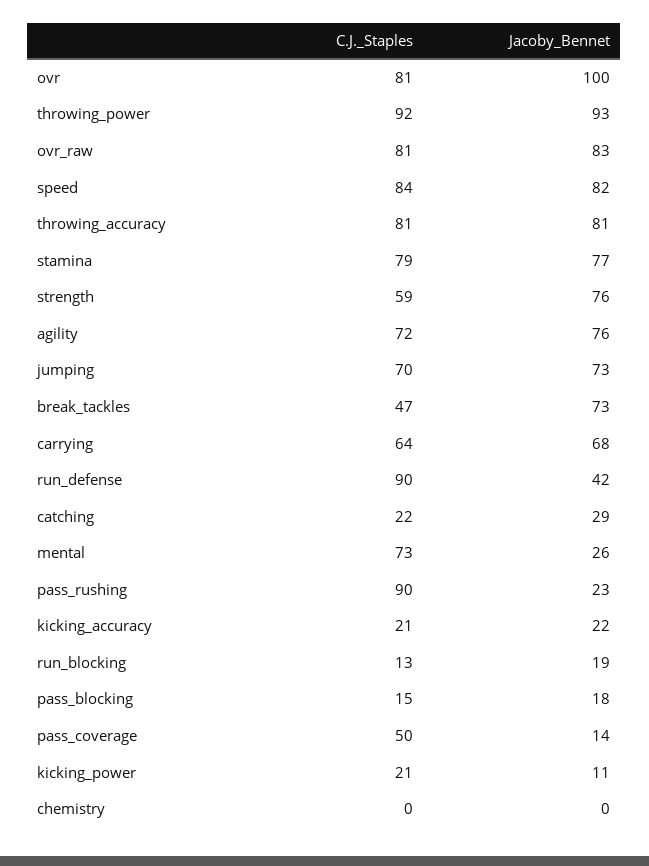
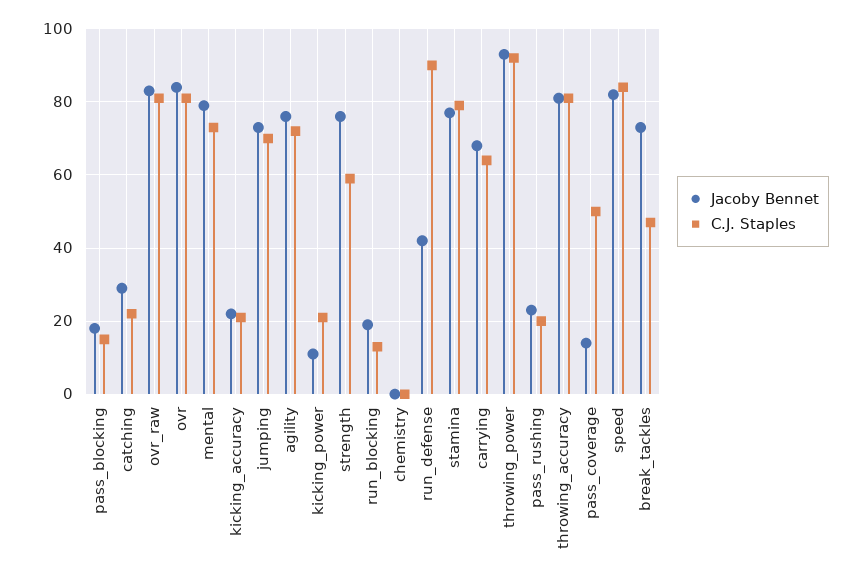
Jacoby_Bennet, ovr: 100 -> 85
Jacoby_Bennet, mental: 26 -> 80
C.J._Staples, pass_rushing: 90 -> 20

